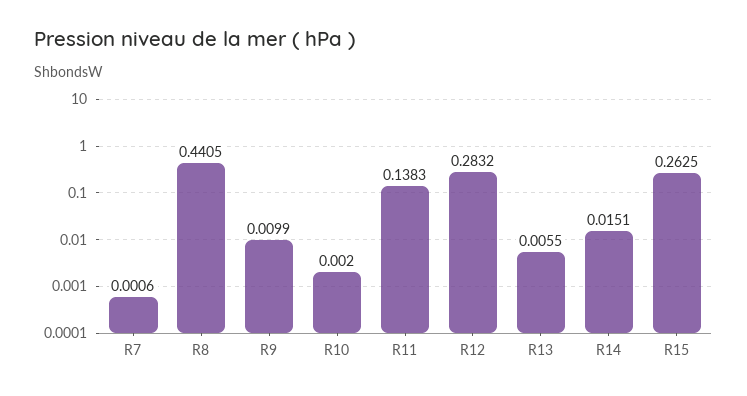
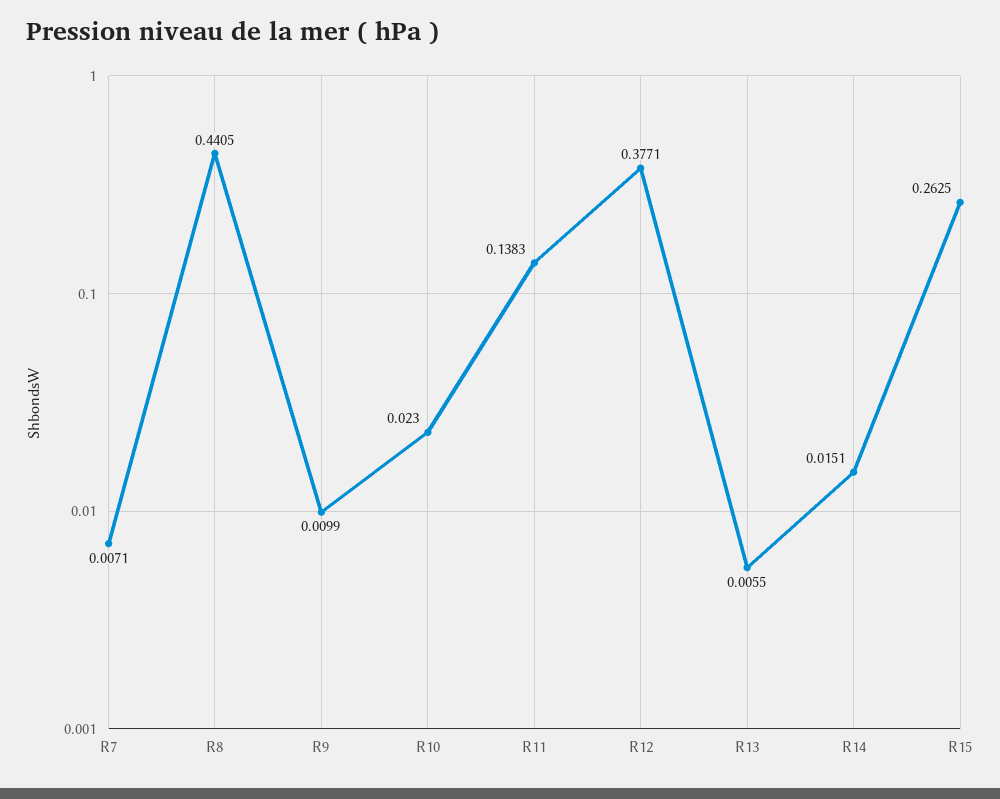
R7: 0.0006 -> 0.0071
R10: 0.002 -> 0.023
R12: 0.2832 -> 0.3771

